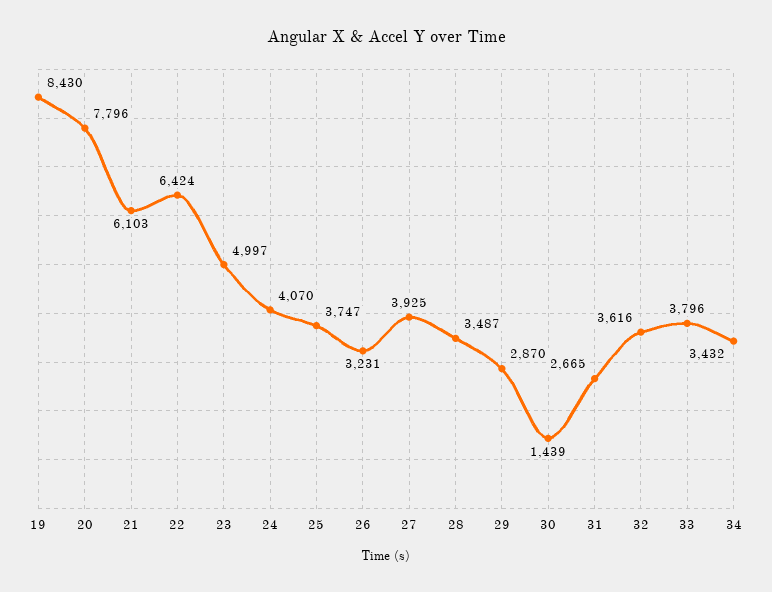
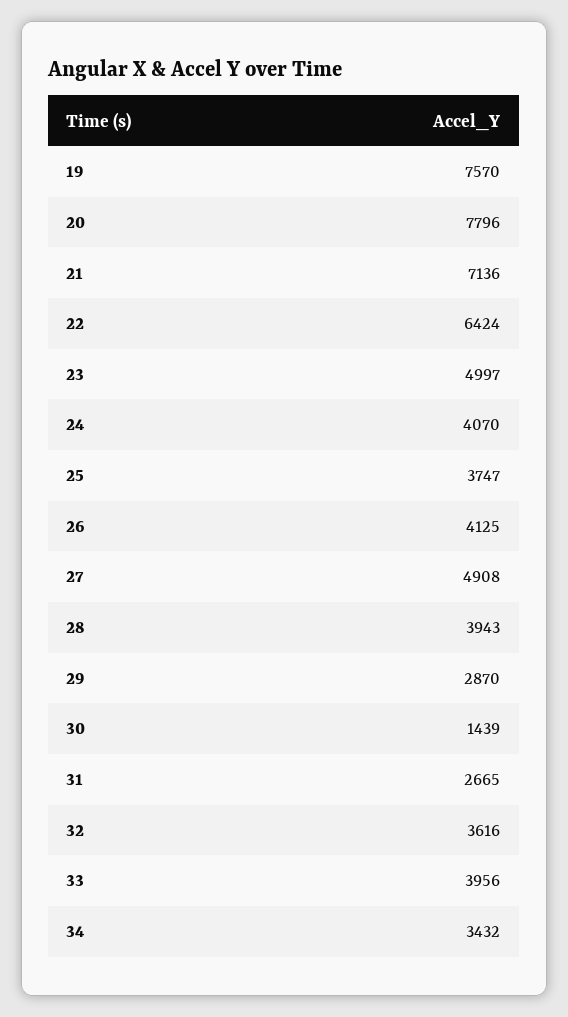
19: 8430 -> 7570
21: 6103 -> 7136
26: 3231 -> 4125
27: 3925 -> 4908
28: 3487 -> 3943
33: 3796 -> 3956

